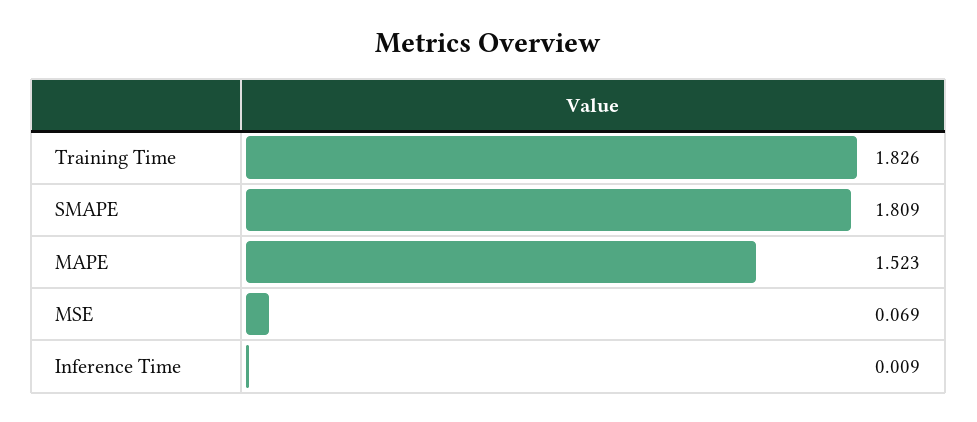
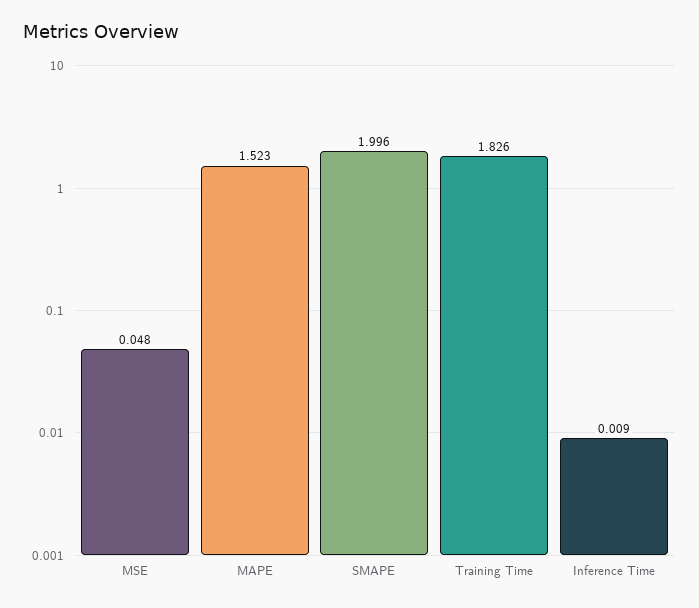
SMAPE: 1.809 -> 1.996
MSE: 0.069 -> 0.048

